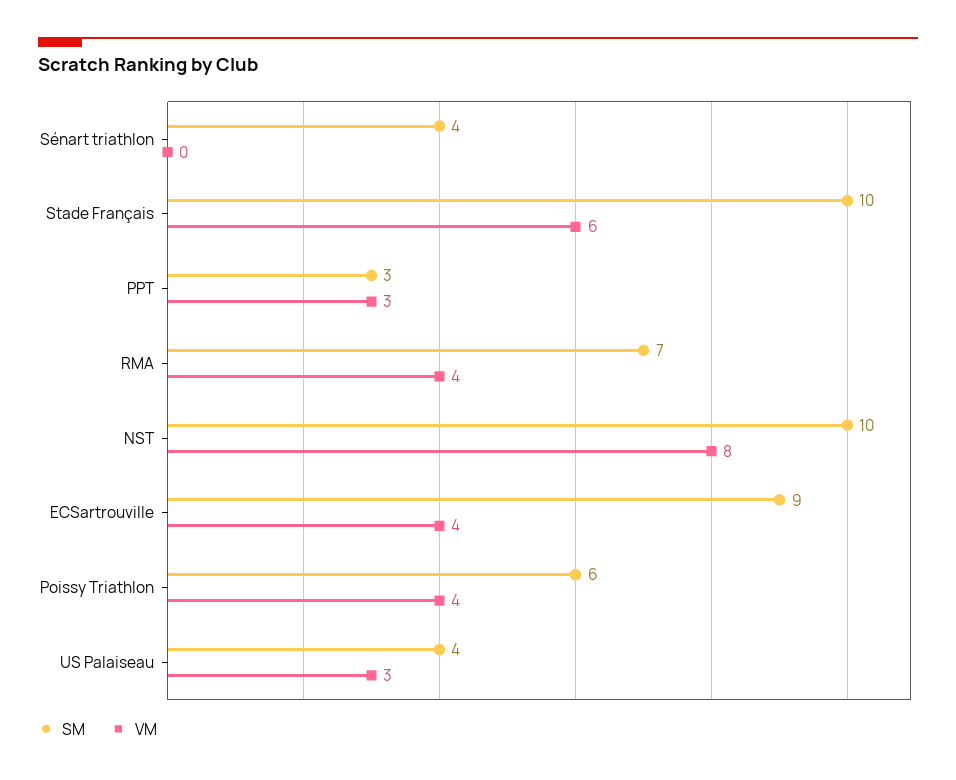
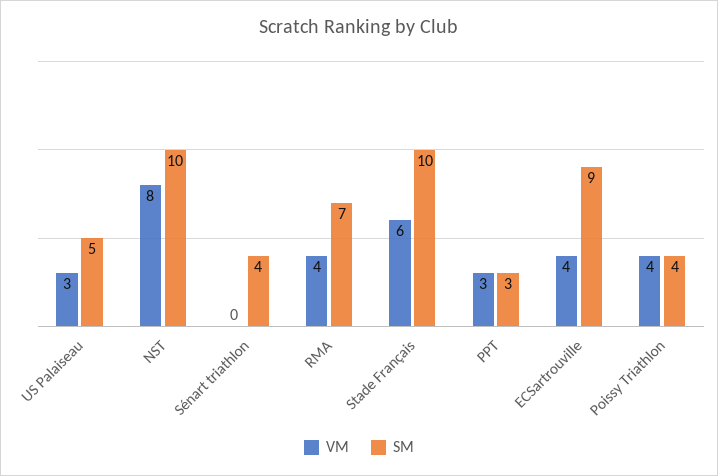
SM, Poissy Triathlon: 6 -> 4
SM, US Palaiseau: 4 -> 5

